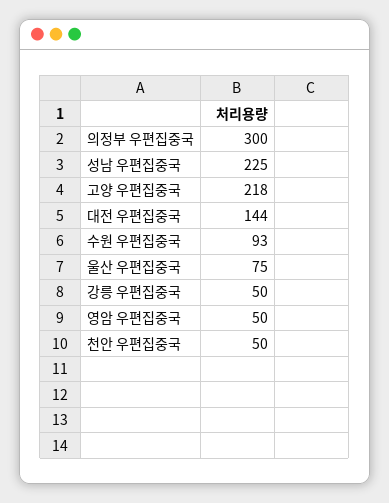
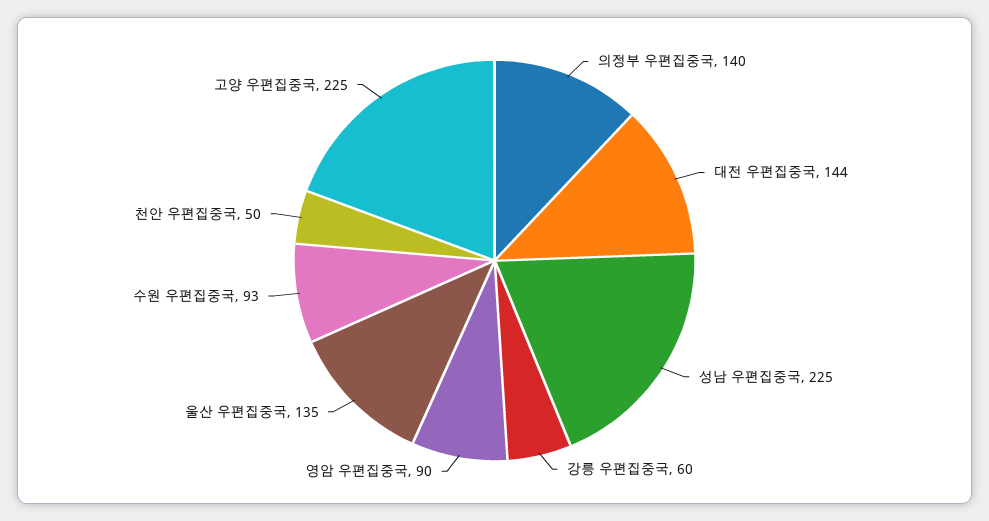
의정부 우편집중국: 300 -> 140
고양 우편집중국: 218 -> 225
울산 우편집중국: 75 -> 135
강릉 우편집중국: 50 -> 60
영암 우편집중국: 50 -> 90

